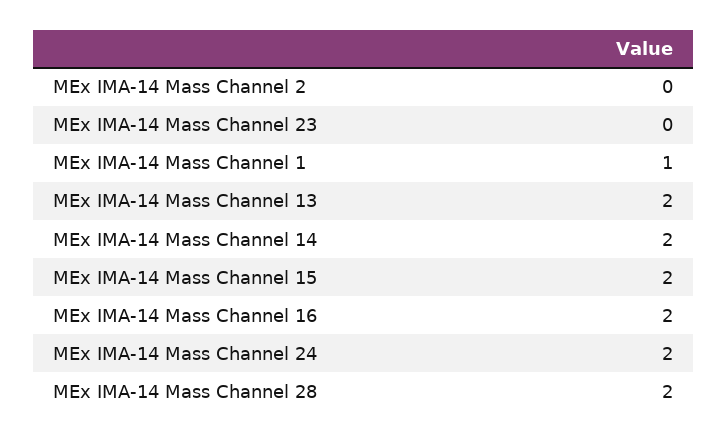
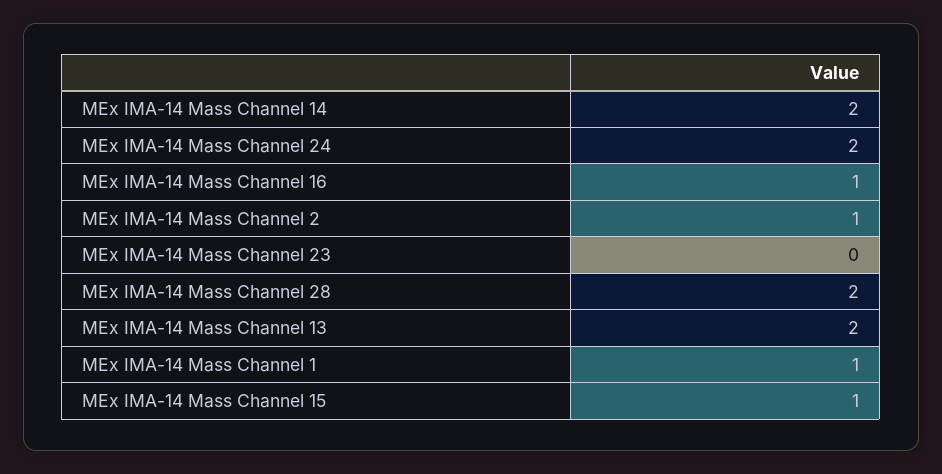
MEx IMA-14 Mass Channel 2: 0 -> 1
MEx IMA-14 Mass Channel 15: 2 -> 1
MEx IMA-14 Mass Channel 16: 2 -> 1

